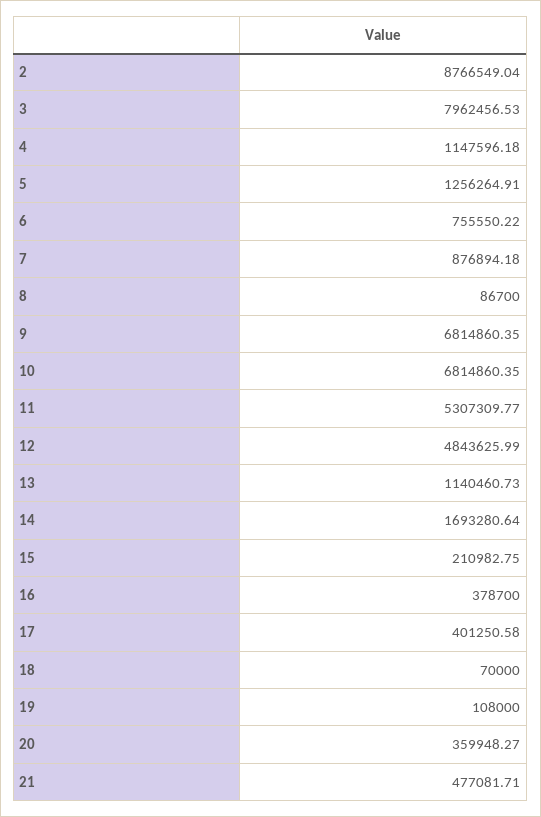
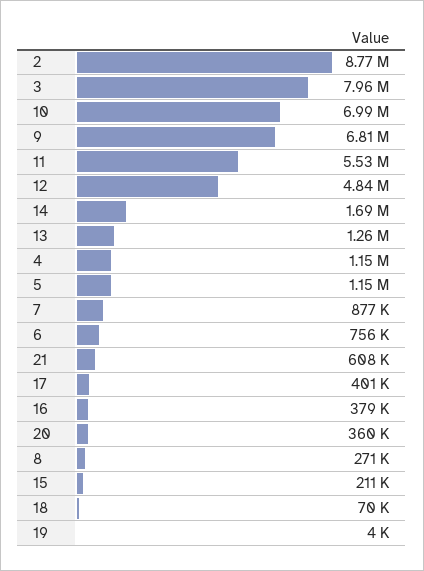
5: 1256264.91 -> 1150000
8: 86700 -> 271000
10: 6814860.35 -> 6990000
11: 5307309.77 -> 5530000
13: 1140460.73 -> 1260000
19: 108000 -> 4000
21: 477081.71 -> 608000

